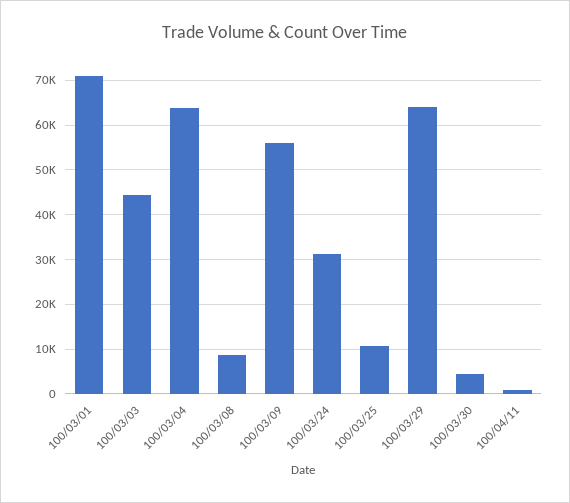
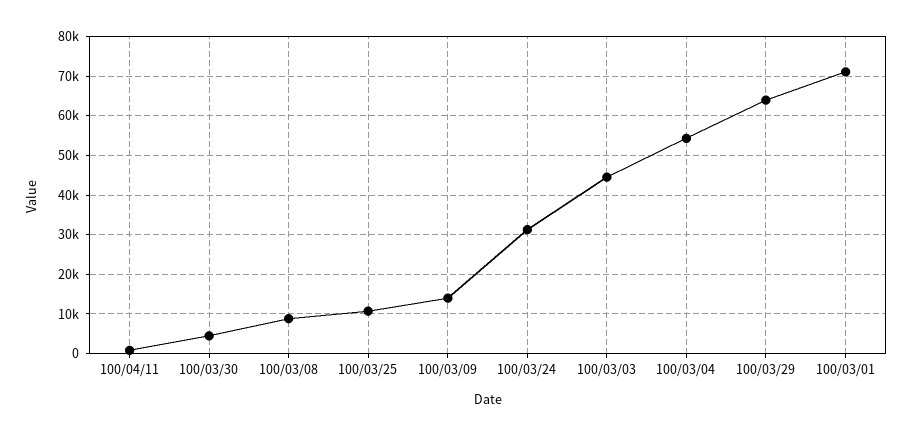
100/03/04: 64000 -> 54000
100/03/09: 56000 -> 14000

